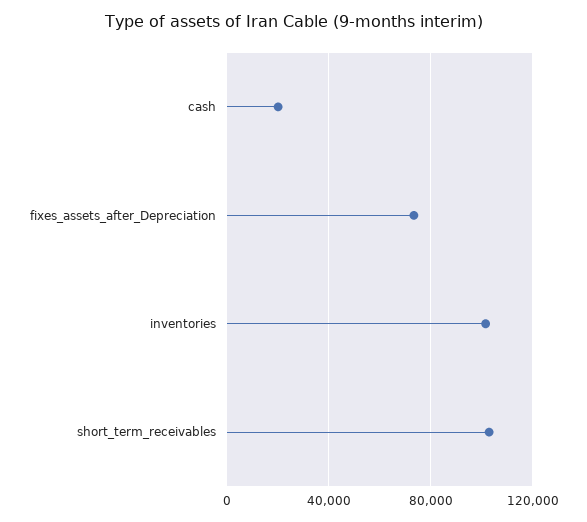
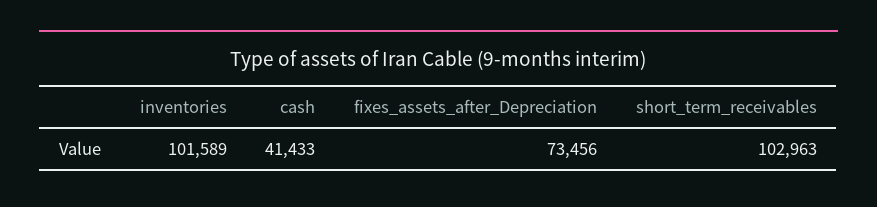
cash: 20000 -> 41433

